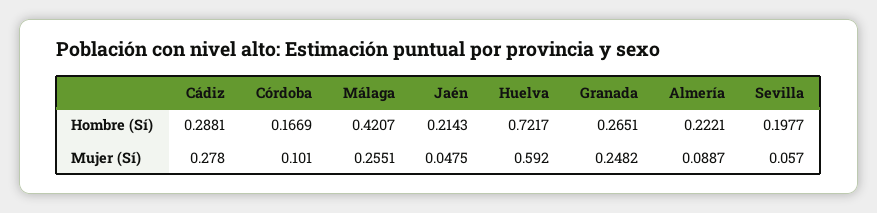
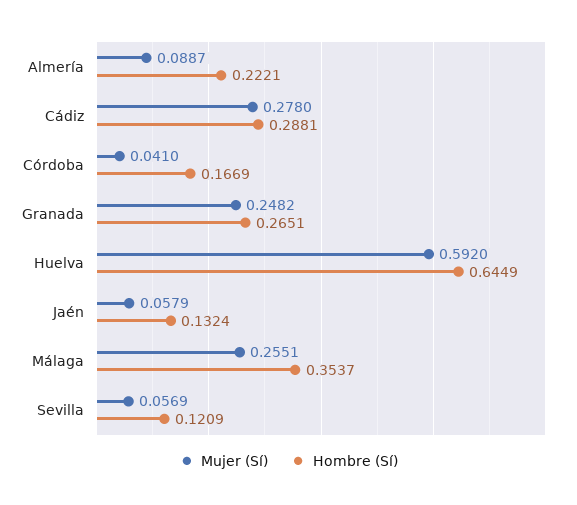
Hombre (Sí), Málaga: 0.4207 -> 0.3537
Hombre (Sí), Jaén: 0.2143 -> 0.1324
Hombre (Sí), Huelva: 0.7217 -> 0.6449
Hombre (Sí), Sevilla: 0.1977 -> 0.1209
Mujer (Sí), Córdoba: 0.101 -> 0.041
Mujer (Sí), Jaén: 0.0475 -> 0.0579
Mujer (Sí), Sevilla: 0.057 -> 0.0569

